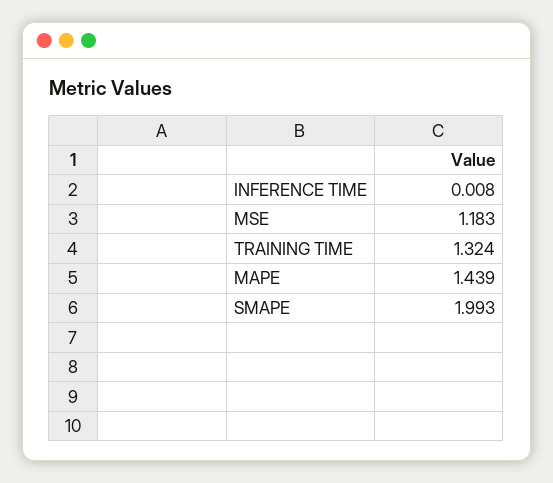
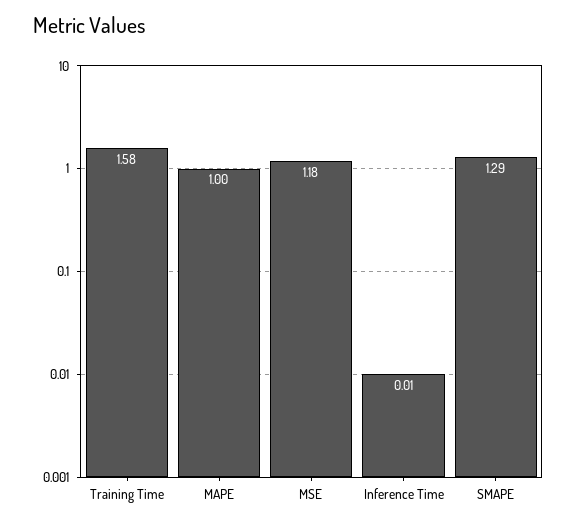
TRAINING TIME: 1.324 -> 1.58
MAPE: 1.439 -> 1
SMAPE: 1.993 -> 1.29

